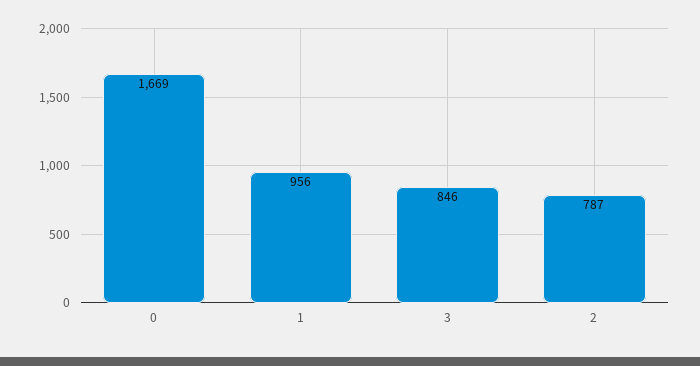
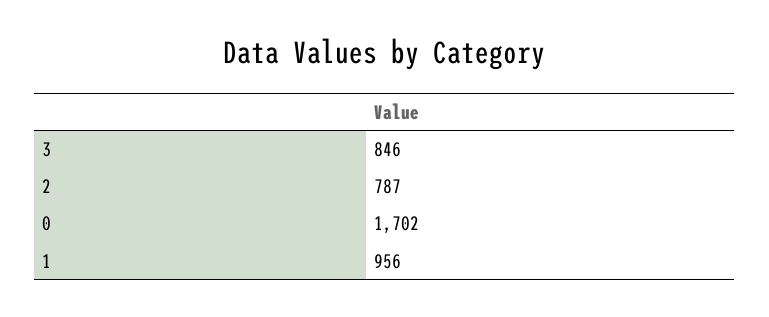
0: 1669 -> 1702

